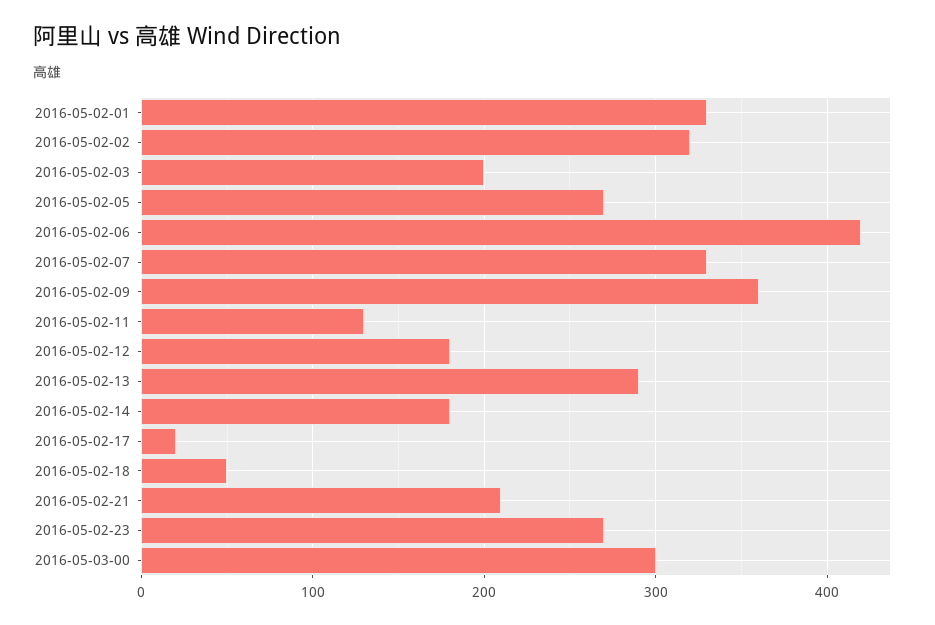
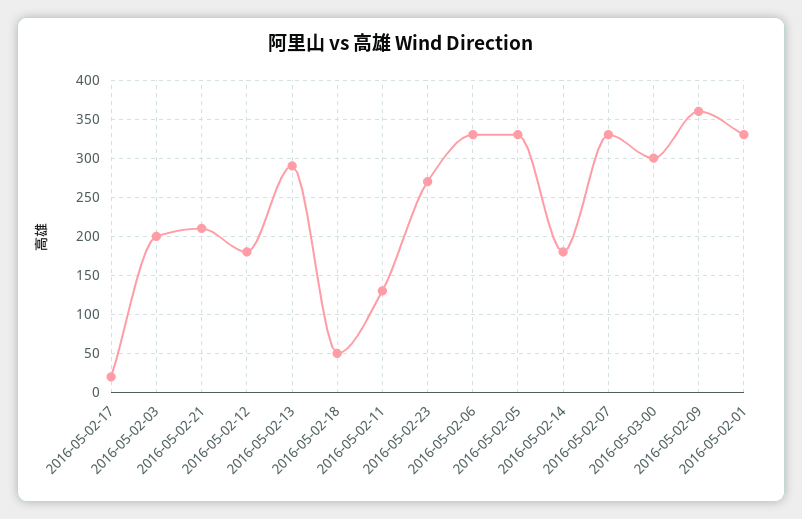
2016-05-02-02: 320 -> none
2016-05-02-05: 270 -> 330
2016-05-02-06: 420 -> 330

